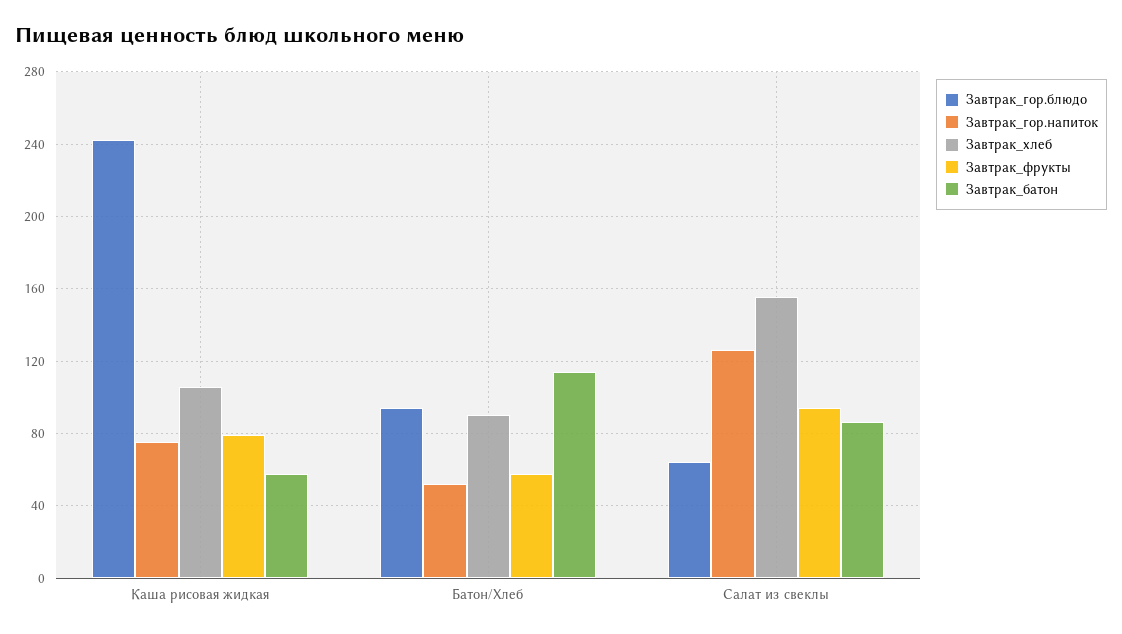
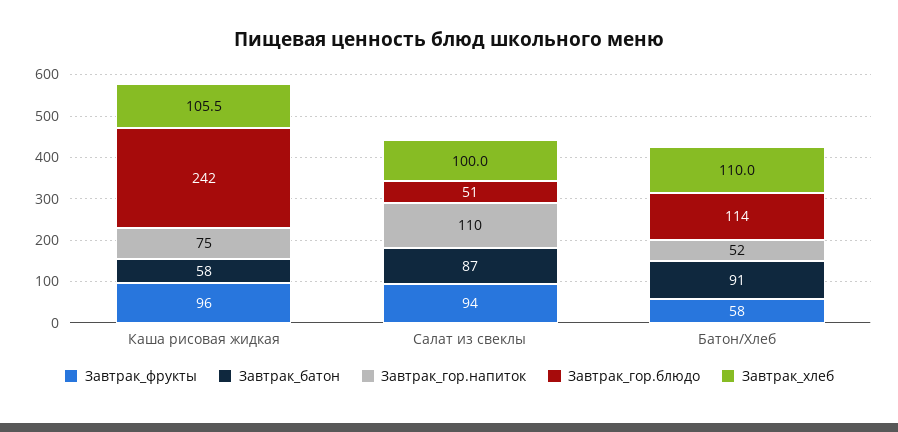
Завтрак_фрукты, Каша рисовая жидкая: 80 -> 96
Завтрак_гор.блюдо, Батон/Хлеб: 95 -> 114
Завтрак_хлеб, Батон/Хлеб: 90 -> 110
Завтрак_батон, Батон/Хлеб: 115 -> 91
Завтрак_гор.блюдо, Салат из свеклы: 65 -> 51
Завтрак_гор.напиток, Салат из свеклы: 125 -> 110
Завтрак_хлеб, Салат из свеклы: 155 -> 100

